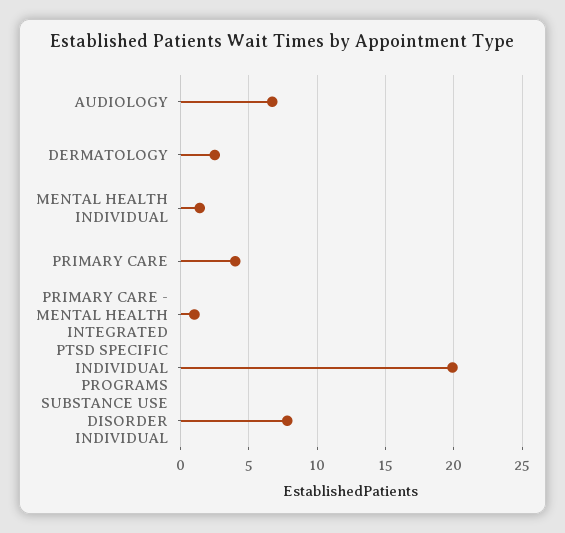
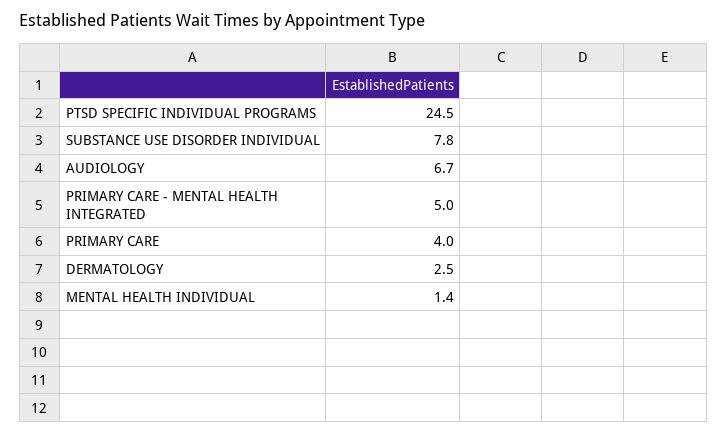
PRIMARY CARE - MENTAL HEALTH INTEGRATED: 1 -> 5
PTSD SPECIFIC INDIVIDUAL PROGRAMS: 20 -> 24.5

